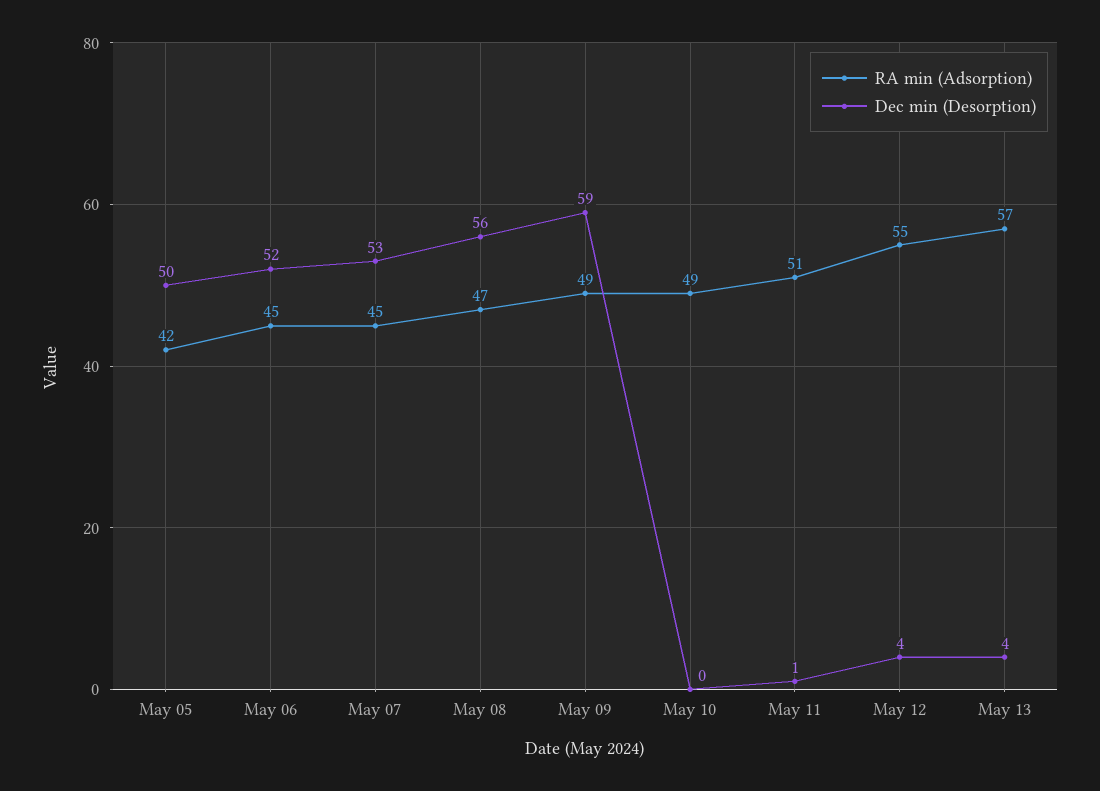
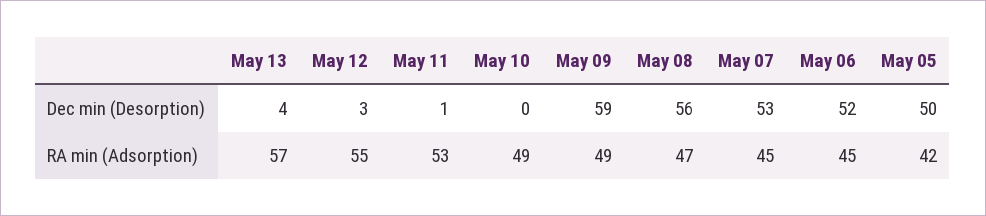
RA min (Adsorption), May 11: 51 -> 53
Dec min (Desorption), May 12: 4 -> 3

